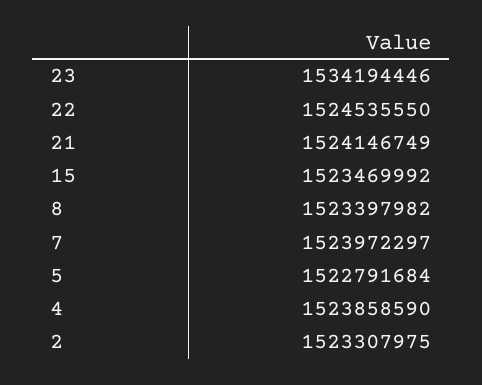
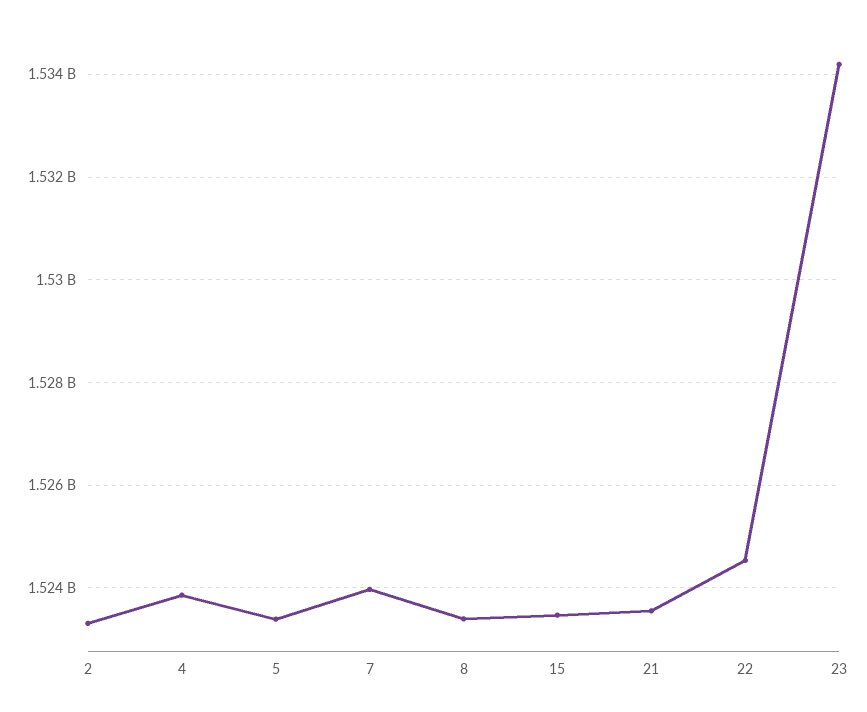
21: 1524146749 -> 1523600000
5: 1522791684 -> 1523400000

